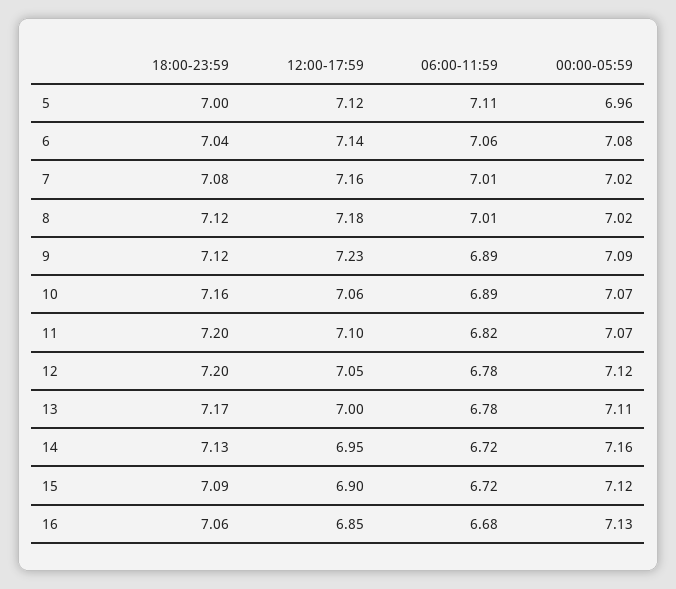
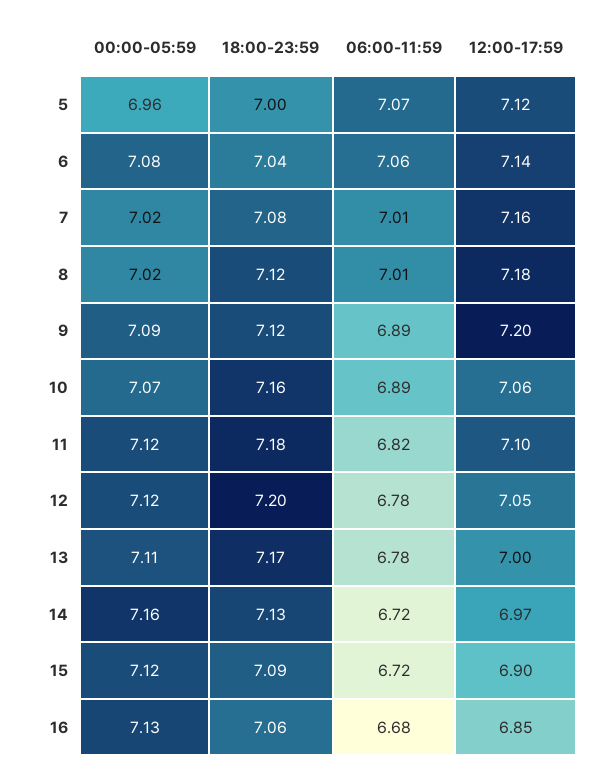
06:00-11:59, 5: 7.11 -> 7.07
12:00-17:59, 9: 7.23 -> 7.2
18:00-23:59, 11: 7.2 -> 7.18
00:00-05:59, 11: 7.07 -> 7.12
12:00-17:59, 14: 6.95 -> 6.97

